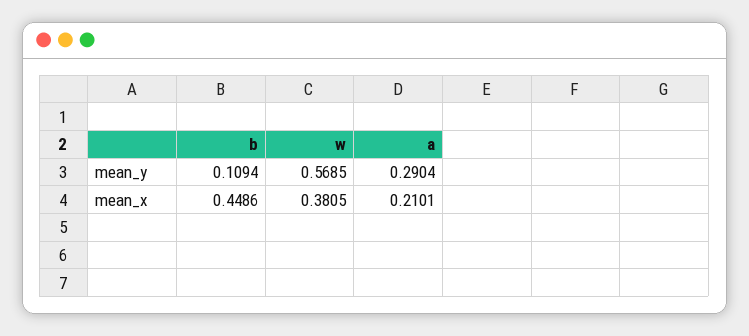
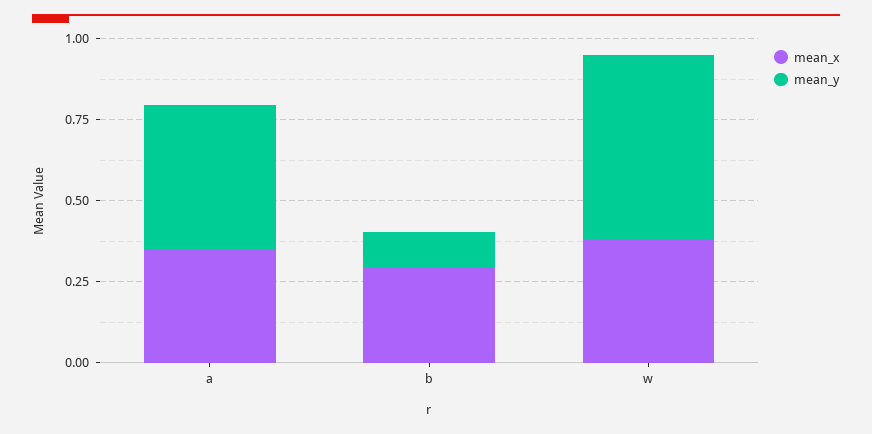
mean_y, a: 0.2904 -> 0.45
mean_x, b: 0.4486 -> 0.3
mean_x, a: 0.2101 -> 0.35

